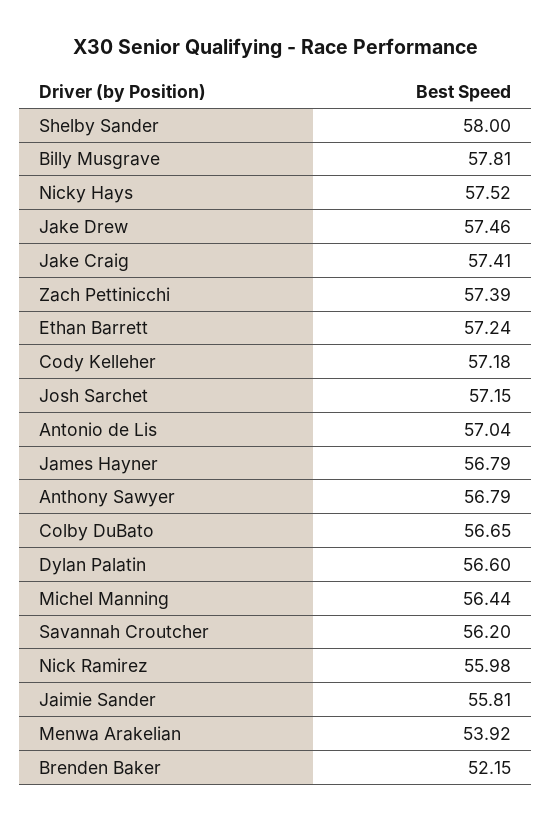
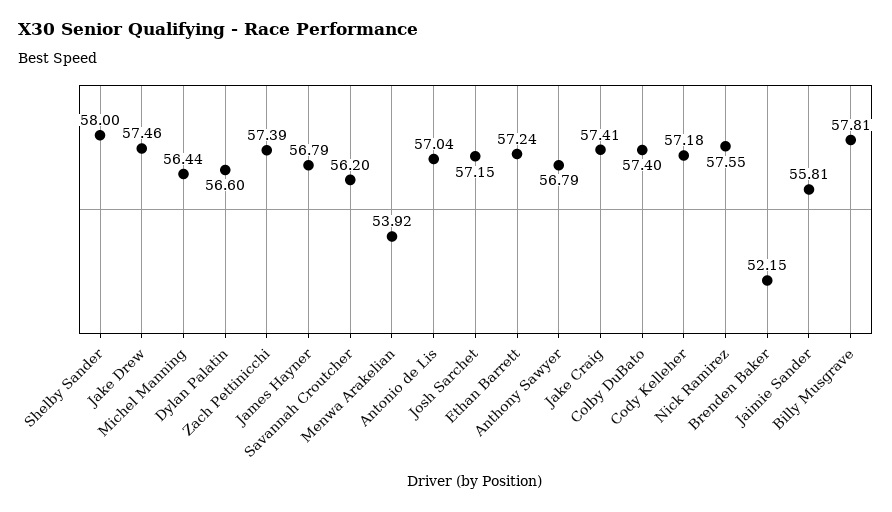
Nicky Hays: 57.52 -> none
Colby DuBato: 56.65 -> 57.4
Nick Ramirez: 55.98 -> 57.55

